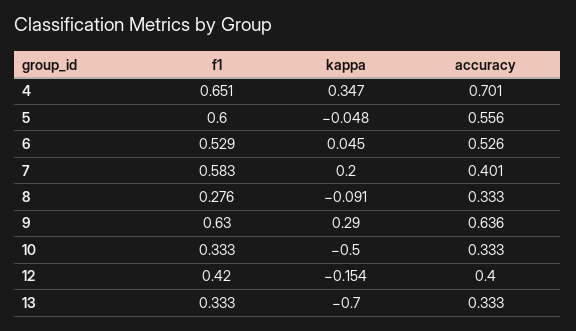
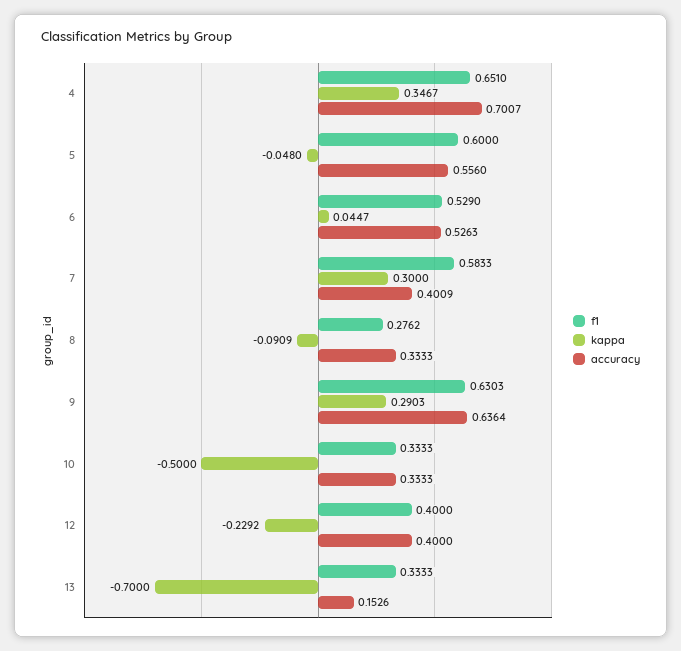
kappa, 7: 0.2 -> 0.3
f1, 12: 0.42 -> 0.4
kappa, 12: -0.154 -> -0.2292
accuracy, 13: 0.333 -> 0.1526

